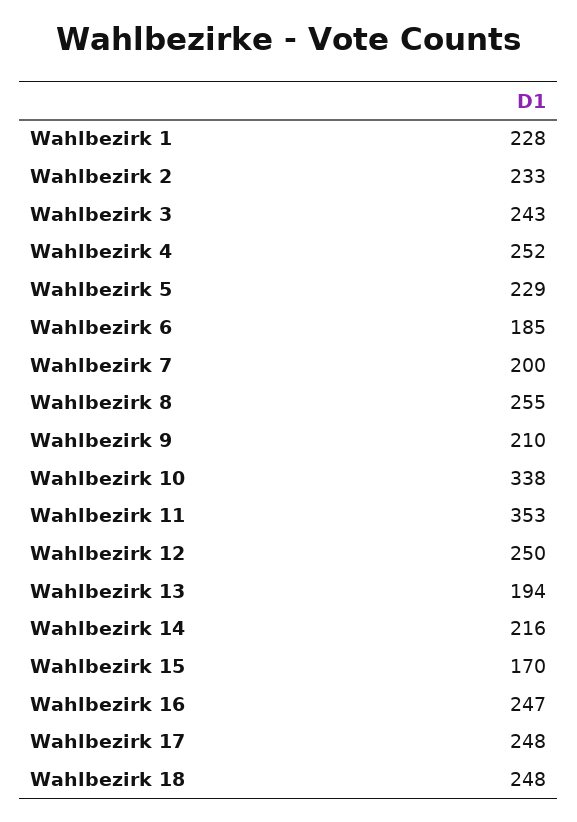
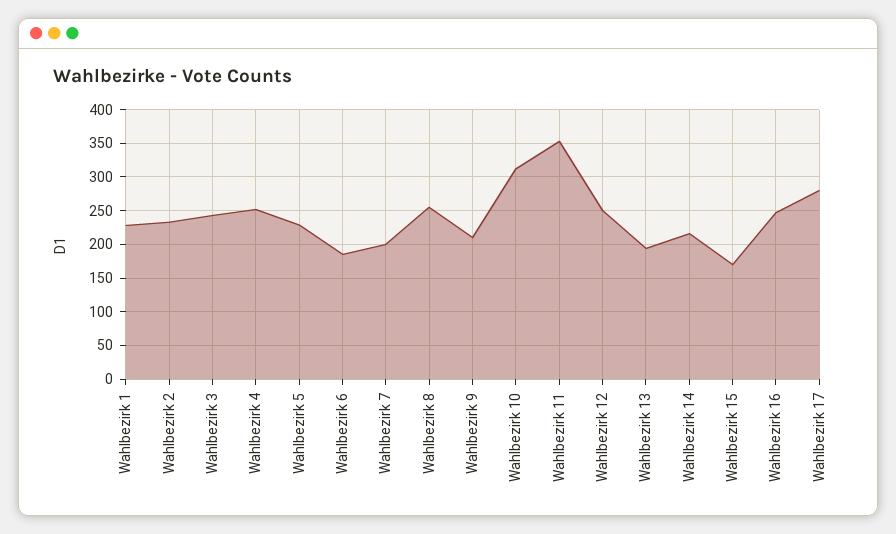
Wahlbezirk 10: 338 -> 310
Wahlbezirk 17: 248 -> 280
Wahlbezirk 18: 248 -> none

